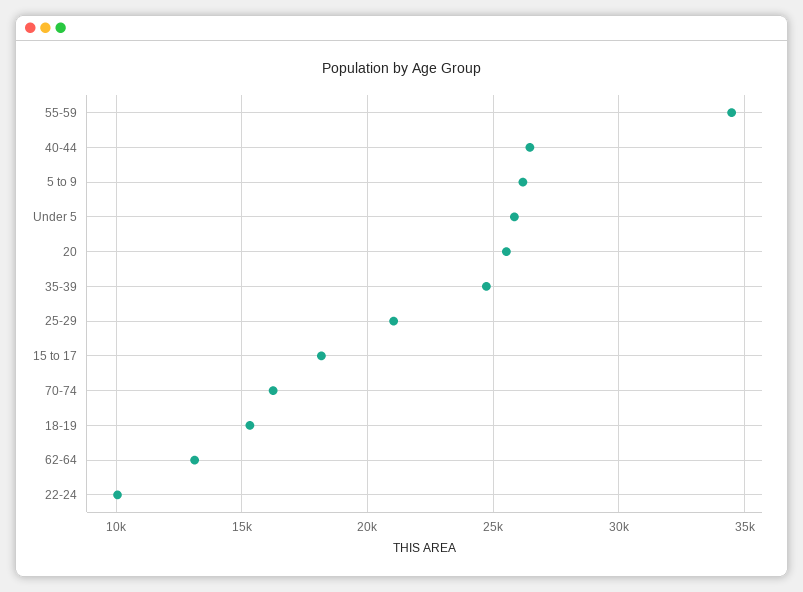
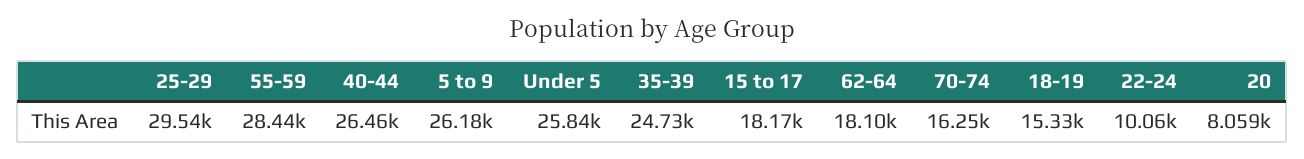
55-59: 34500 -> 28440
20: 25500 -> 8059
25-29: 21000 -> 29540
62-64: 13000 -> 18100

